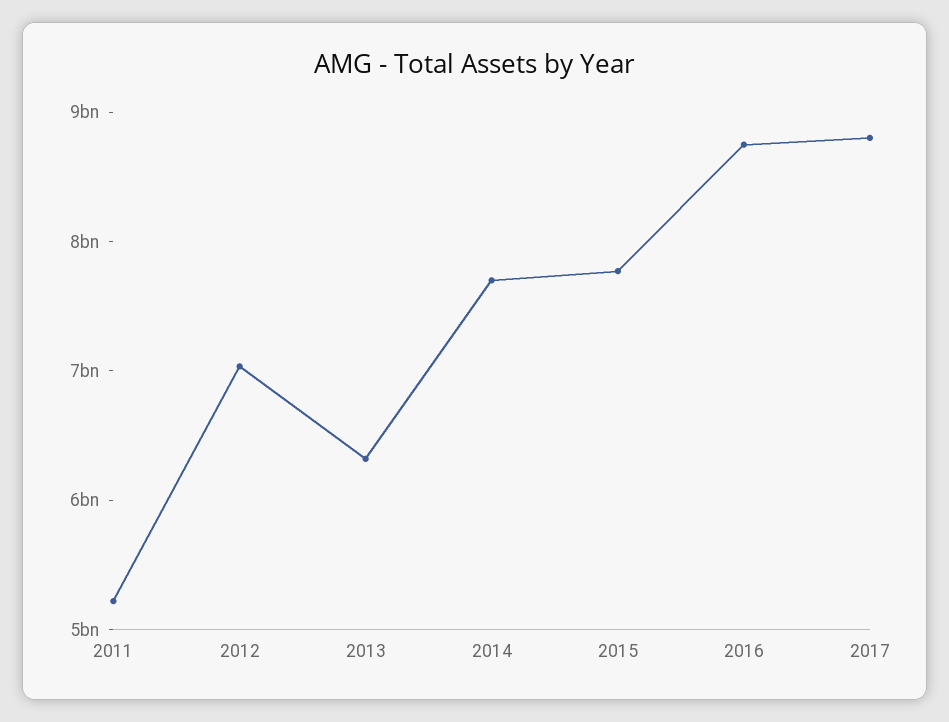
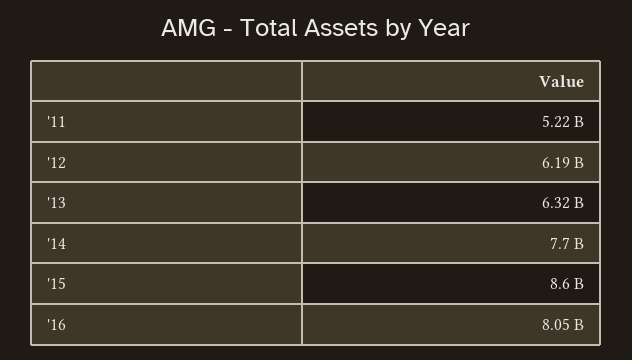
2012: 7000000000 -> 6190000000
2015: 7800000000 -> 8600000000
2016: 8800000000 -> 8050000000
2017: 8800000000 -> none

